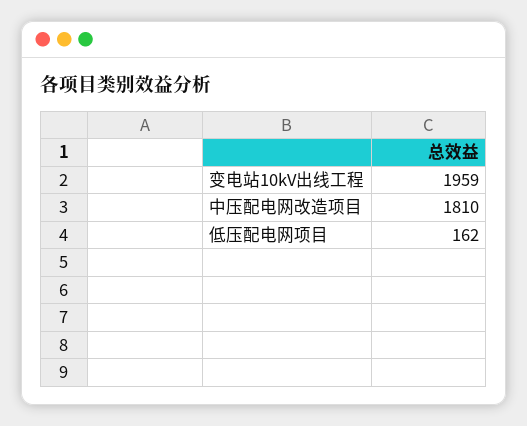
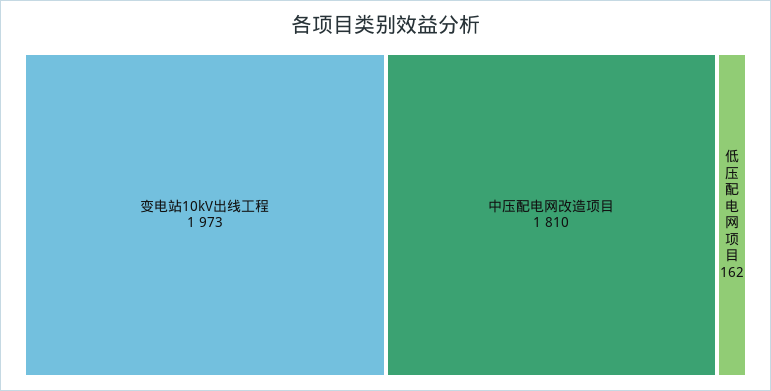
变电站10kV出线工程: 1959 -> 1973

